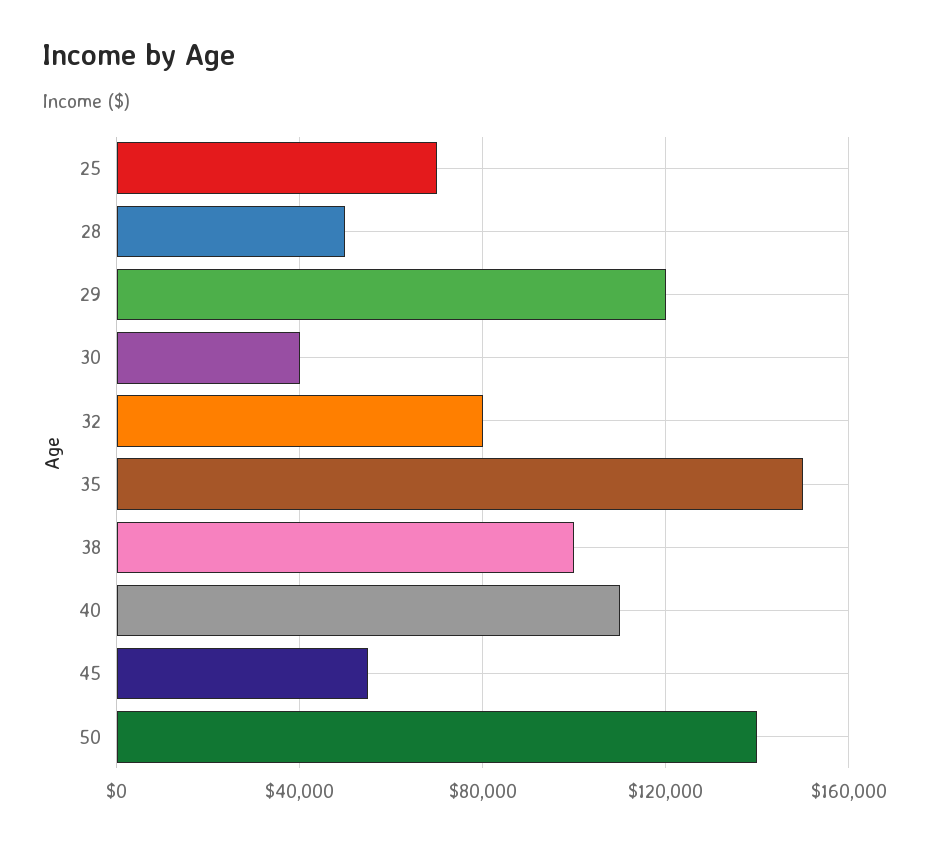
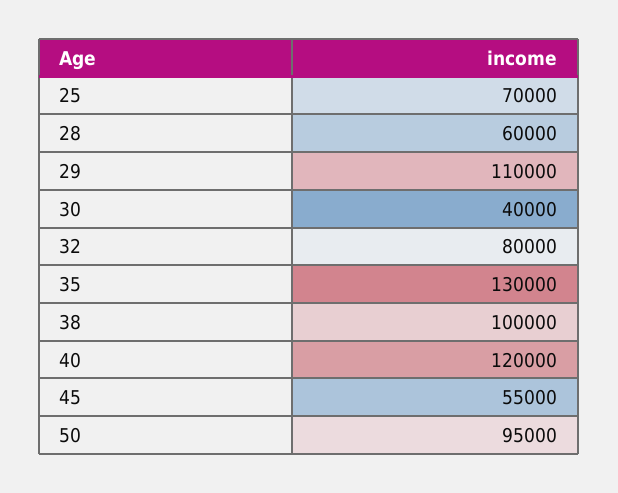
28: 50000 -> 60000
29: 120000 -> 110000
35: 150000 -> 130000
40: 110000 -> 120000
50: 140000 -> 95000

